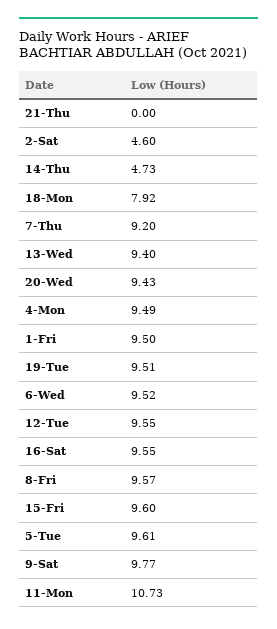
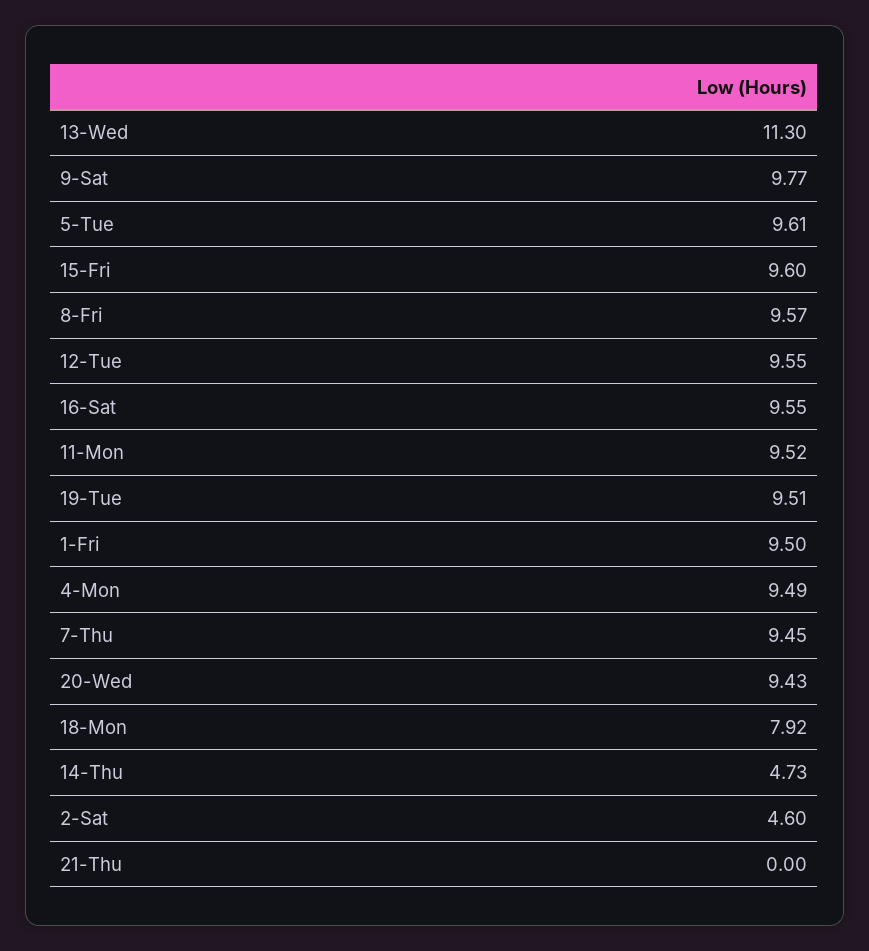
7-Thu: 9.2 -> 9.45
13-Wed: 9.4 -> 11.3
6-Wed: 9.52 -> none
11-Mon: 10.73 -> 9.52

